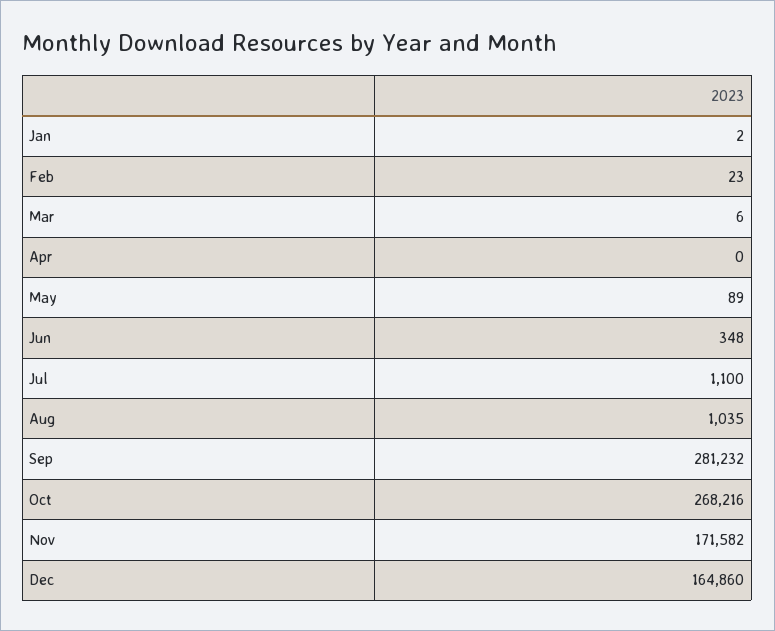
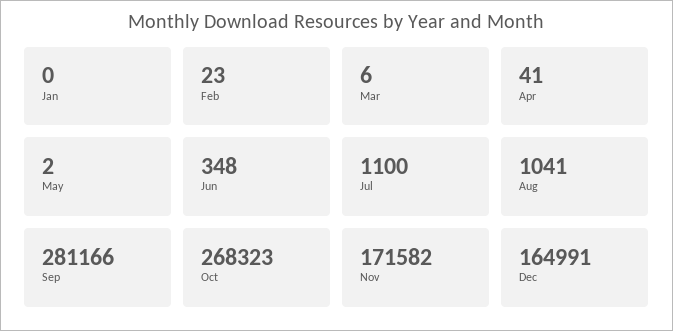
Jan: 2 -> 0
Apr: 0 -> 41
May: 89 -> 2
Aug: 1035 -> 1041
Sep: 281232 -> 281166
Oct: 268216 -> 268323
Dec: 164860 -> 164991

